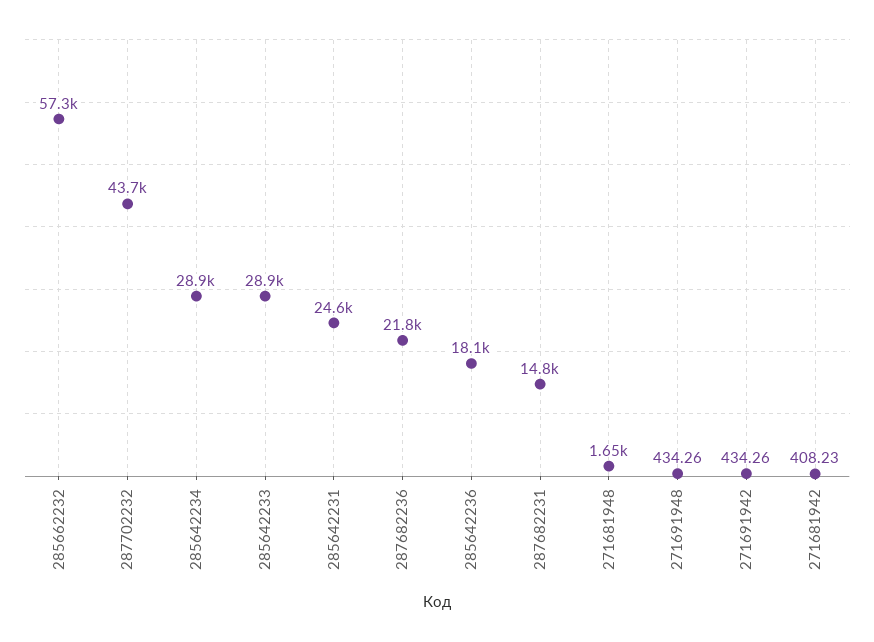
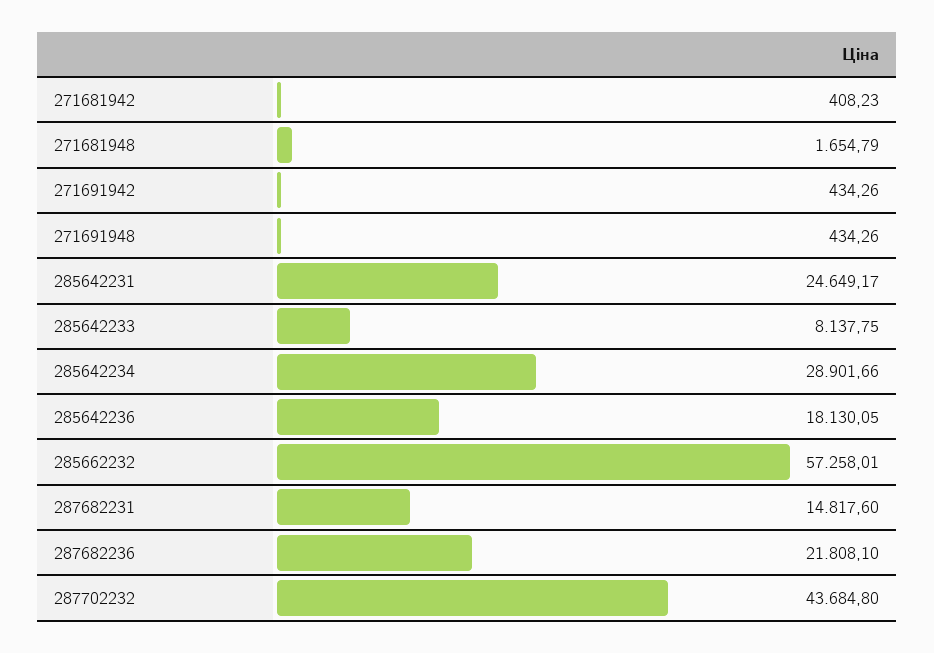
285642233: 28900 -> 8137.75

